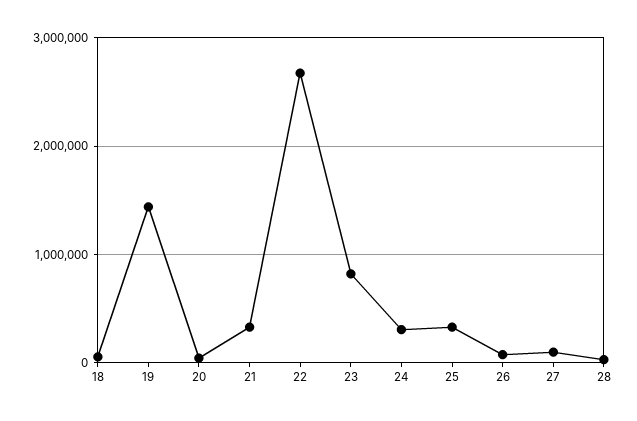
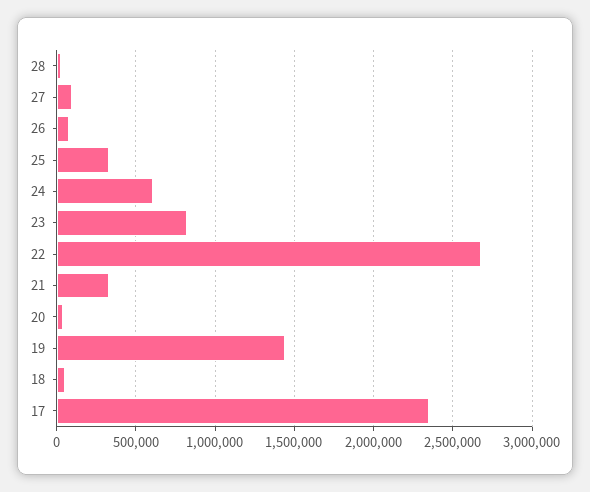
24: 300000 -> 600000
17: none -> 2350000

